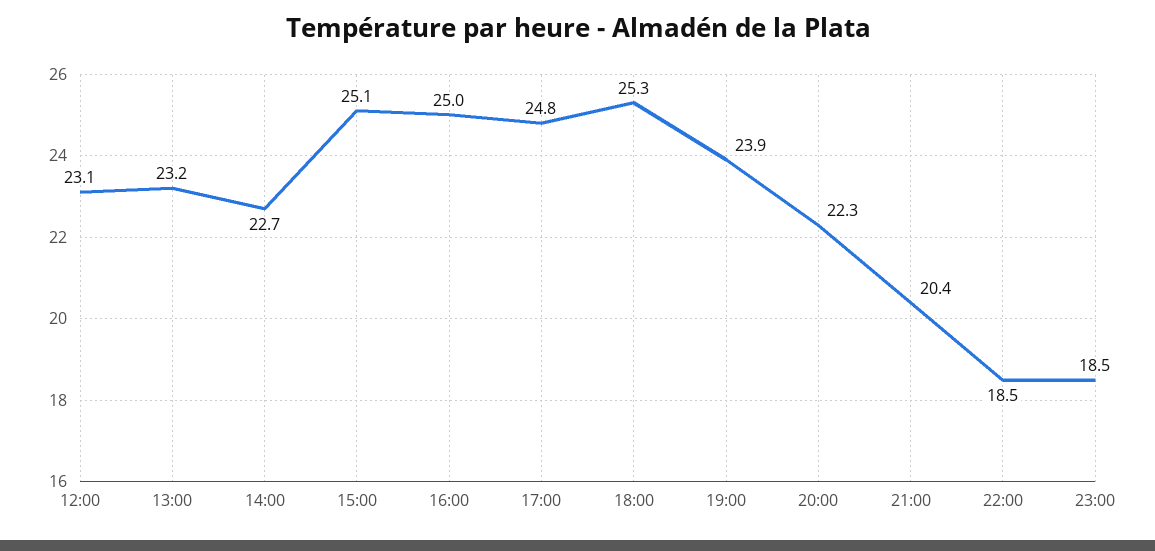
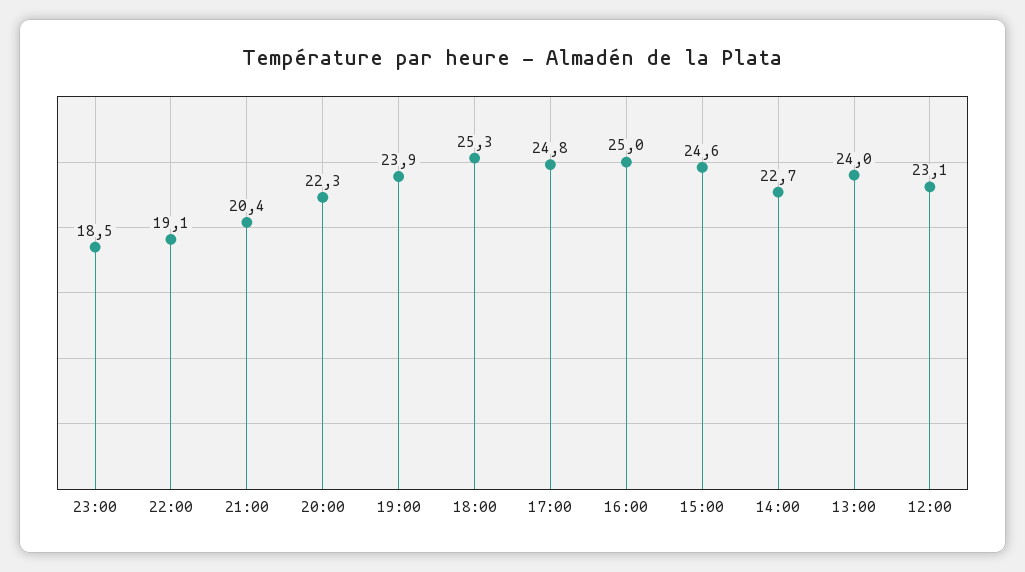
13:00: 23.2 -> 24
15:00: 25.1 -> 24.6
22:00: 18.5 -> 19.1

